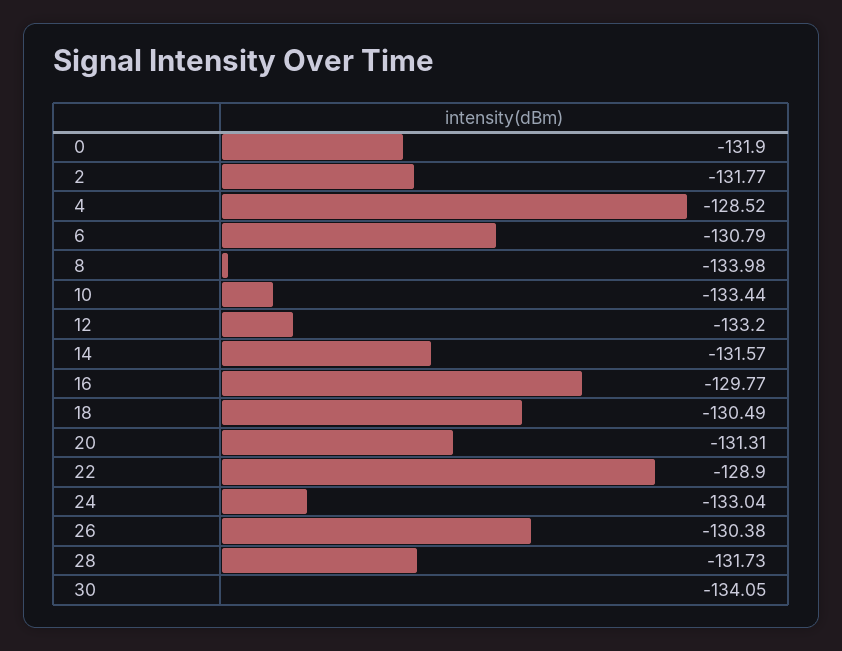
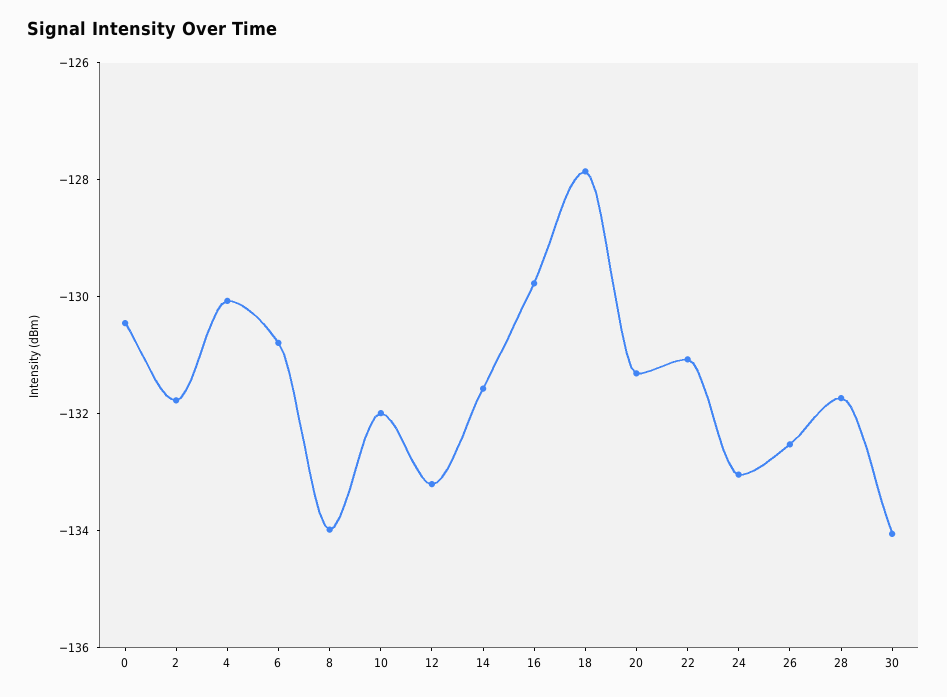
0: -131.9 -> -130.5
4: -128.52 -> -130
10: -133.44 -> -132
18: -130.49 -> -128
22: -128.9 -> -131
26: -130.38 -> -132.5

